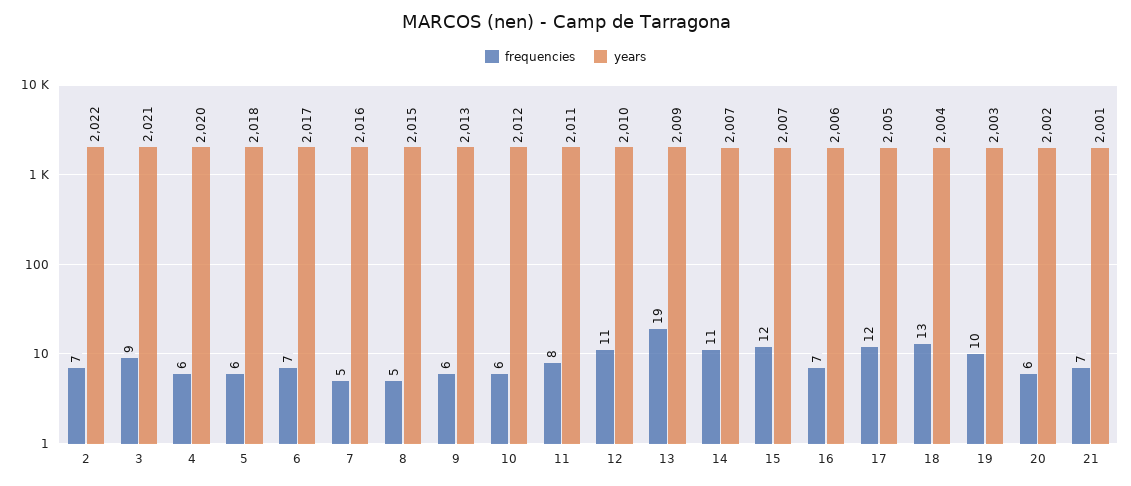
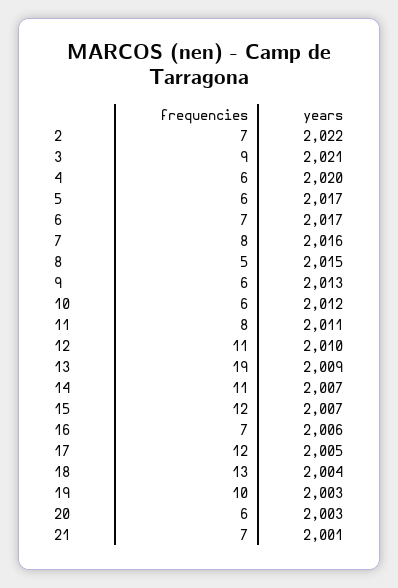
years, 5: 2018 -> 2017
frequencies, 7: 5 -> 8
years, 20: 2002 -> 2003

